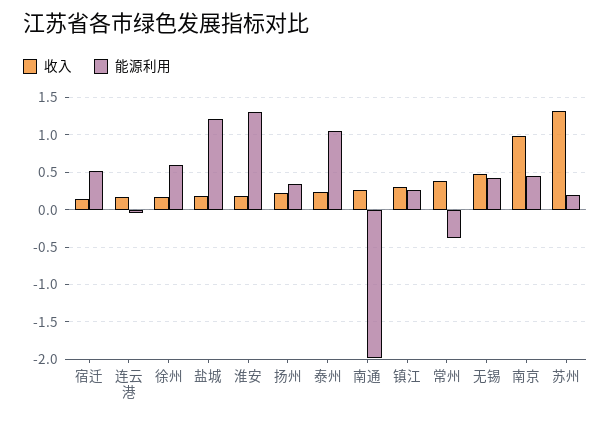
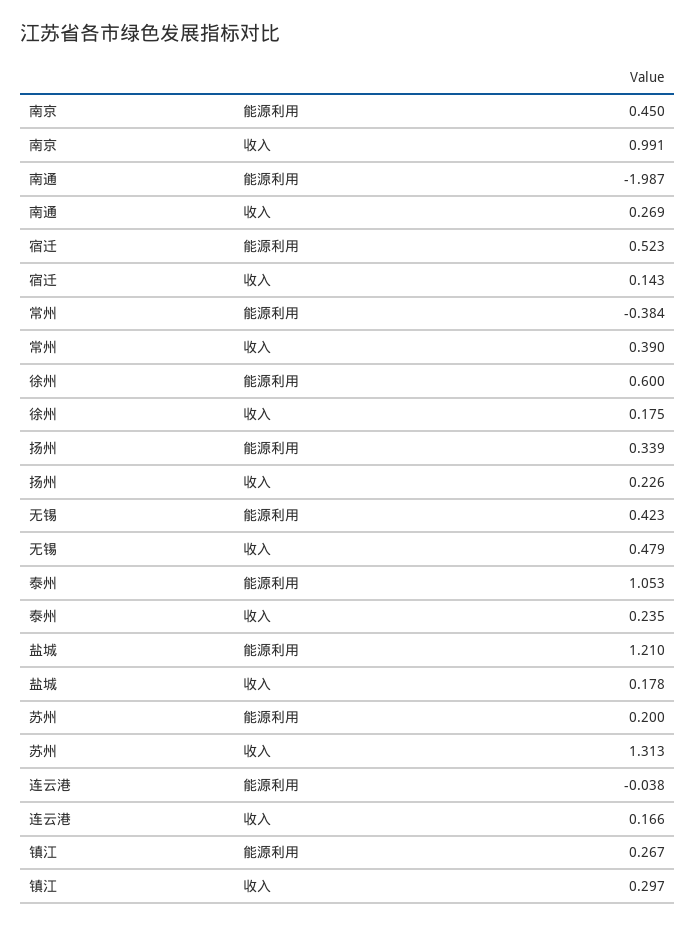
收入, 淮安: 0.2 -> none
能源利用, 淮安: 1.3 -> none

